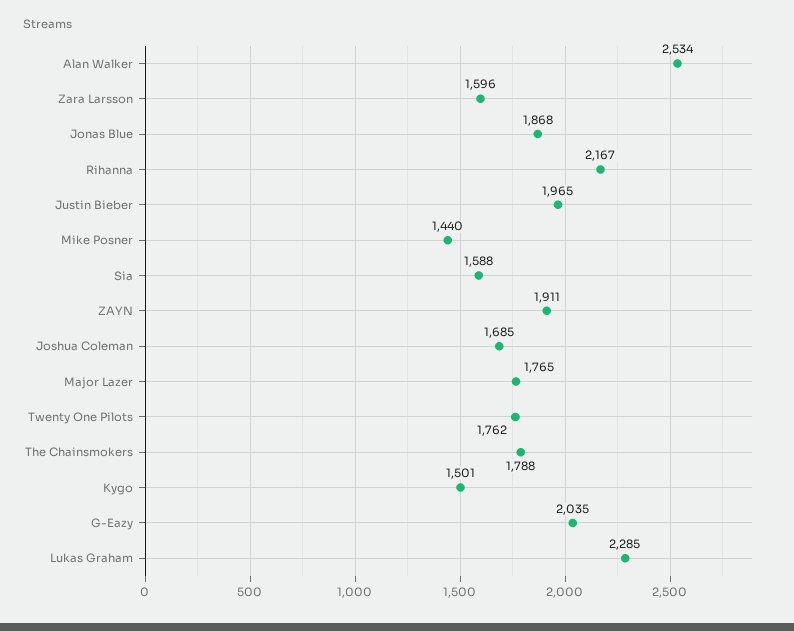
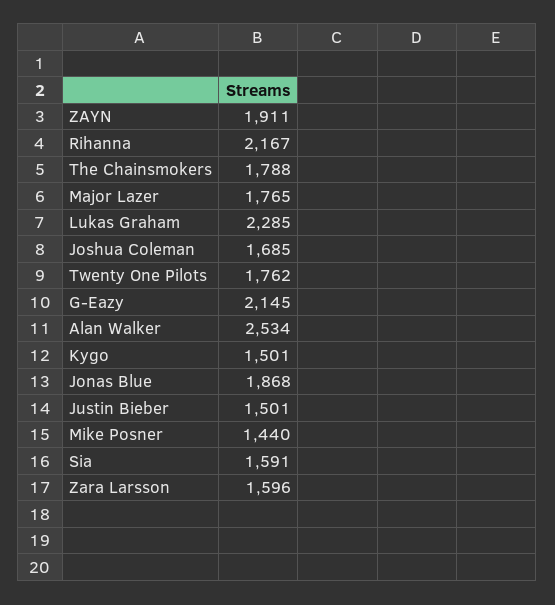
Justin Bieber: 1965 -> 1501
Sia: 1588 -> 1591
G-Eazy: 2035 -> 2145

